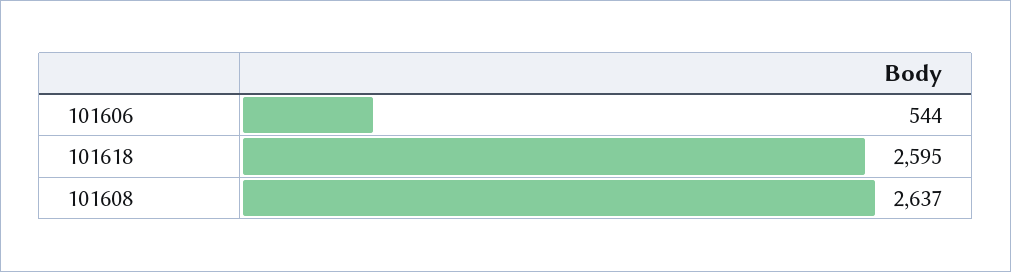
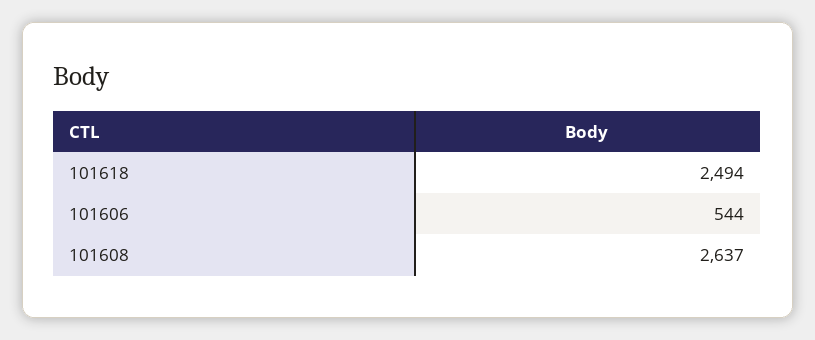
101618: 2595 -> 2494

